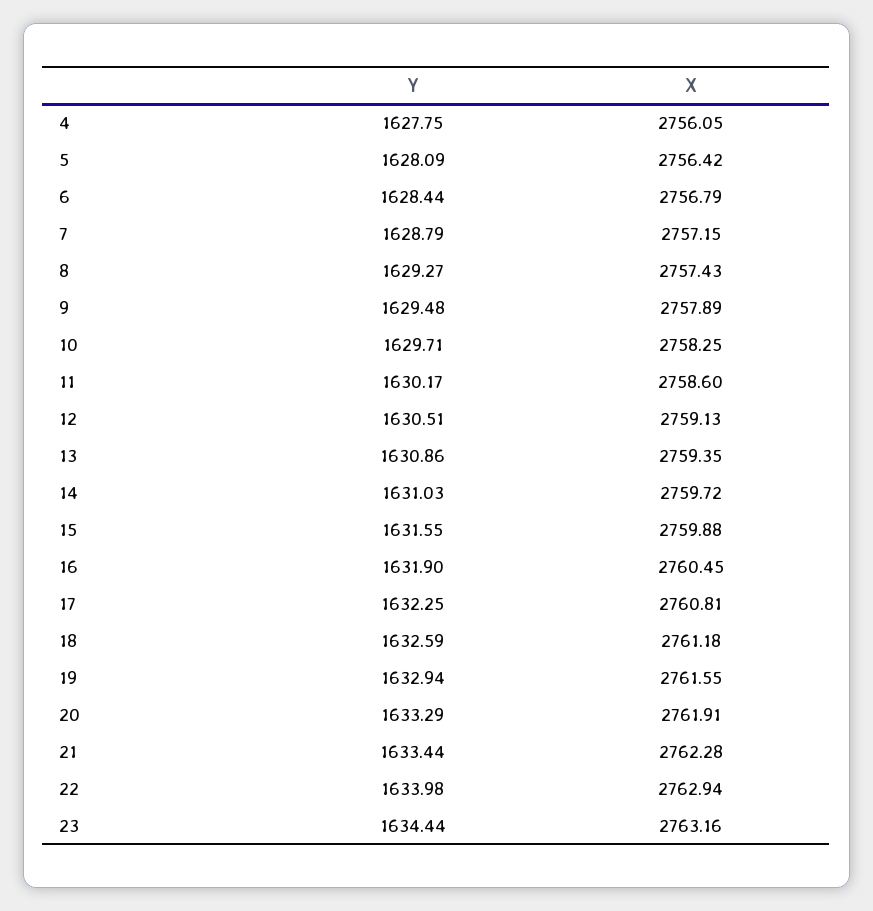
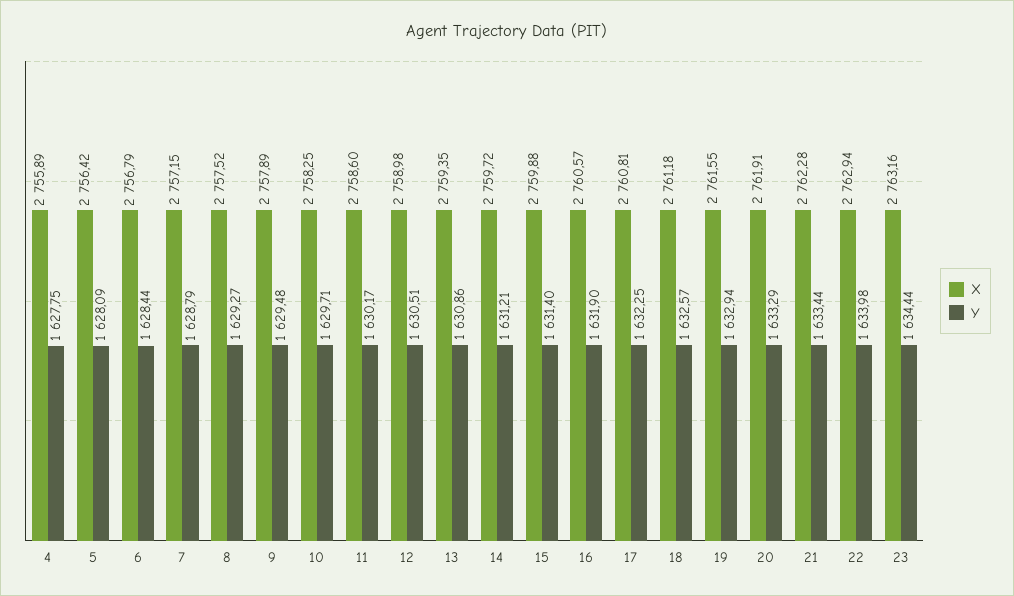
X, 4: 2756.05 -> 2755.89
X, 8: 2757.43 -> 2757.52
X, 12: 2759.13 -> 2758.98
Y, 14: 1631.03 -> 1631.21
Y, 15: 1631.55 -> 1631.4
X, 16: 2760.45 -> 2760.57
Y, 18: 1632.59 -> 1632.57

